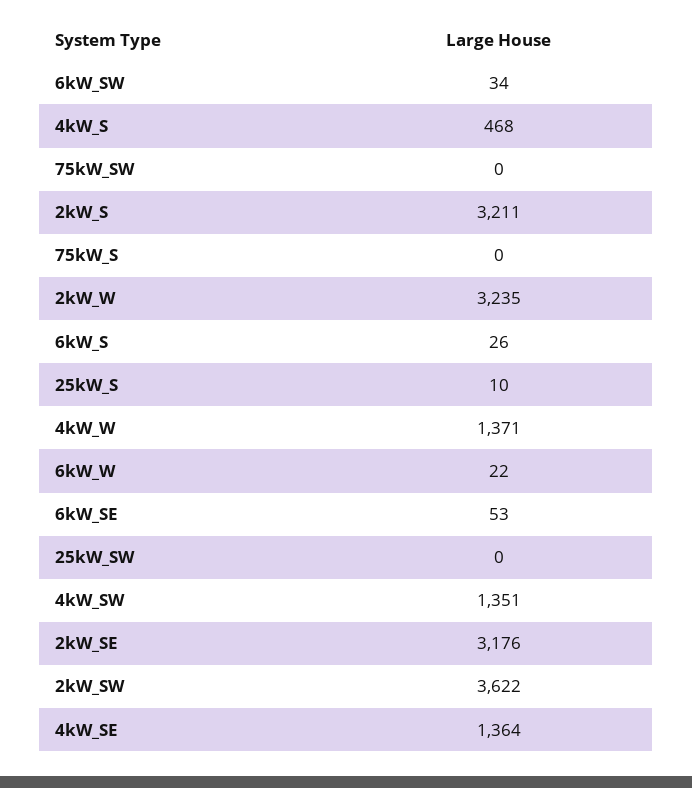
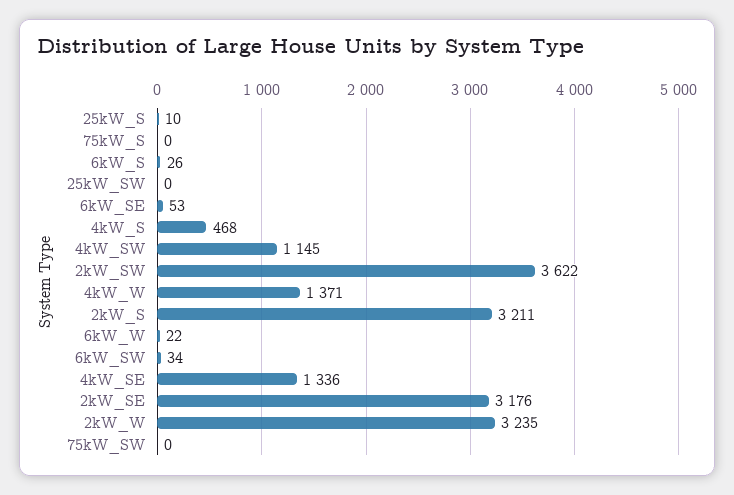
4kW_SW: 1351 -> 1145
4kW_SE: 1364 -> 1336

